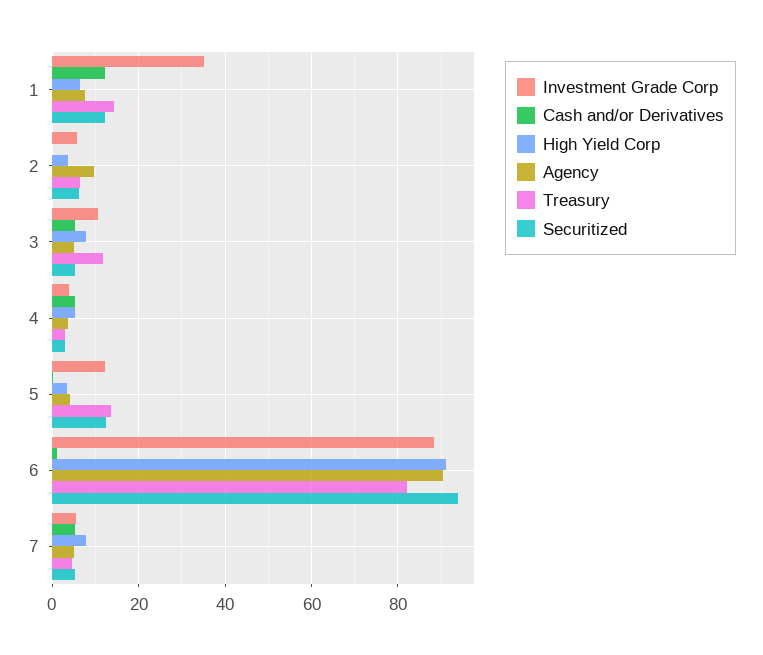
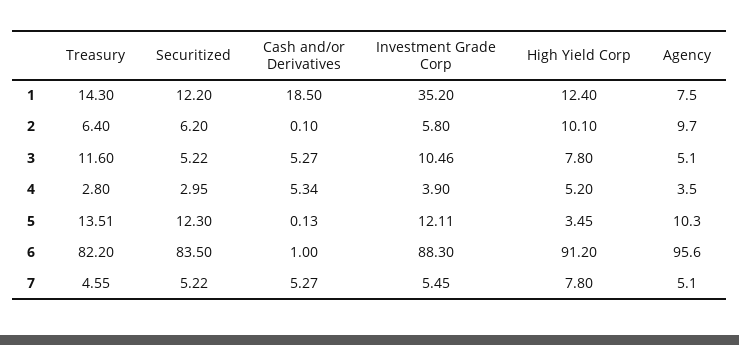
Cash and/or Derivatives, 1: 12 -> 18.5
High Yield Corp, 1: 6 -> 12.4
High Yield Corp, 2: 4 -> 10.1
Agency, 5: 4 -> 10.3
Agency, 6: 90 -> 95.6
Securitized, 6: 94 -> 83.5

